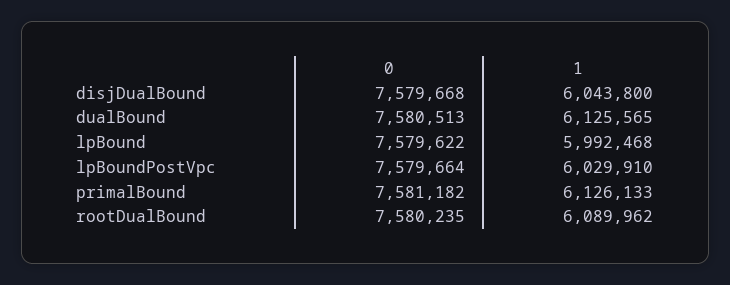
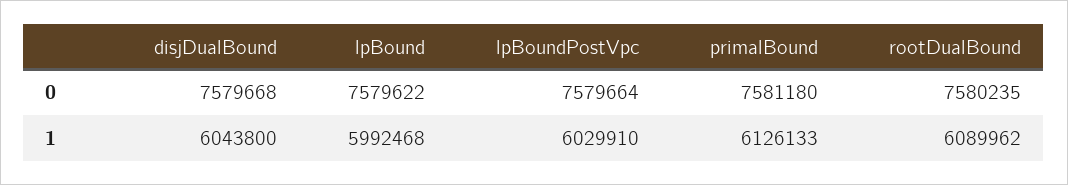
0, dualBound: 7580513 -> none
1, dualBound: 6125565 -> none
0, primalBound: 7581182 -> 7581180

